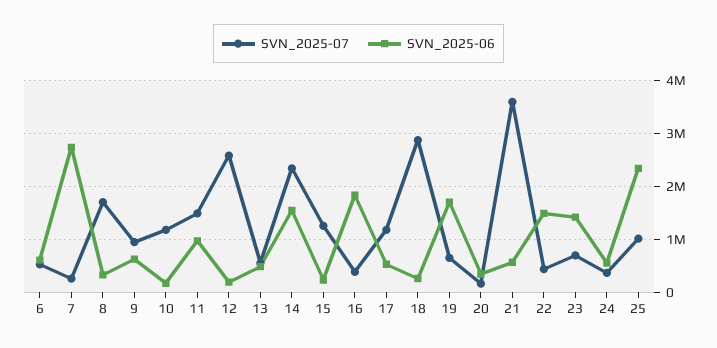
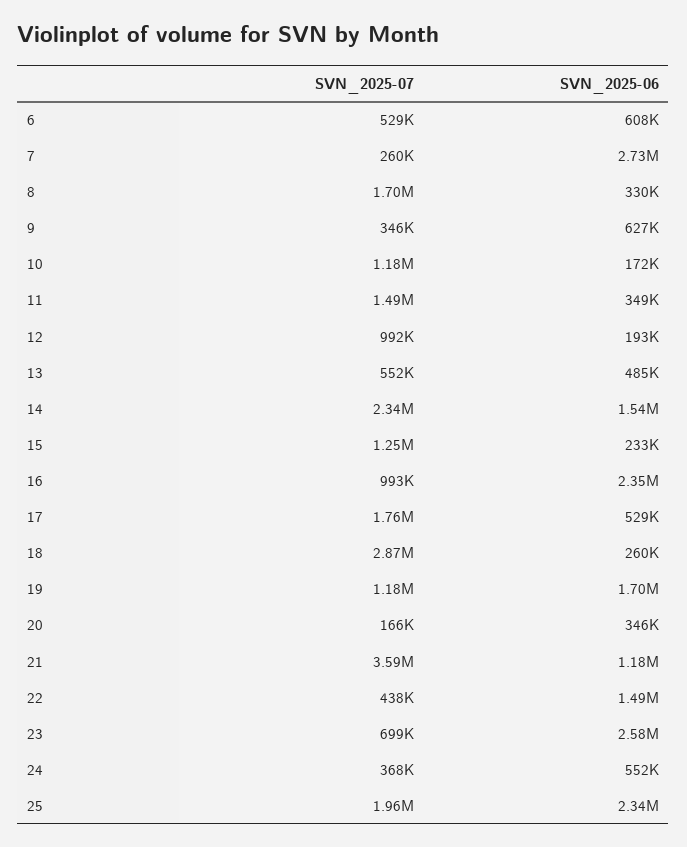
SVN_2025-07, 9: 1000000 -> 346000
SVN_2025-06, 11: 1000000 -> 349000
SVN_2025-07, 12: 2600000 -> 992000
SVN_2025-07, 16: 400000 -> 993000
SVN_2025-06, 16: 1800000 -> 2350000
SVN_2025-07, 17: 1200000 -> 1760000
SVN_2025-07, 19: 600000 -> 1180000
SVN_2025-06, 21: 600000 -> 1180000
SVN_2025-06, 23: 1400000 -> 2580000
SVN_2025-07, 25: 1000000 -> 1960000

